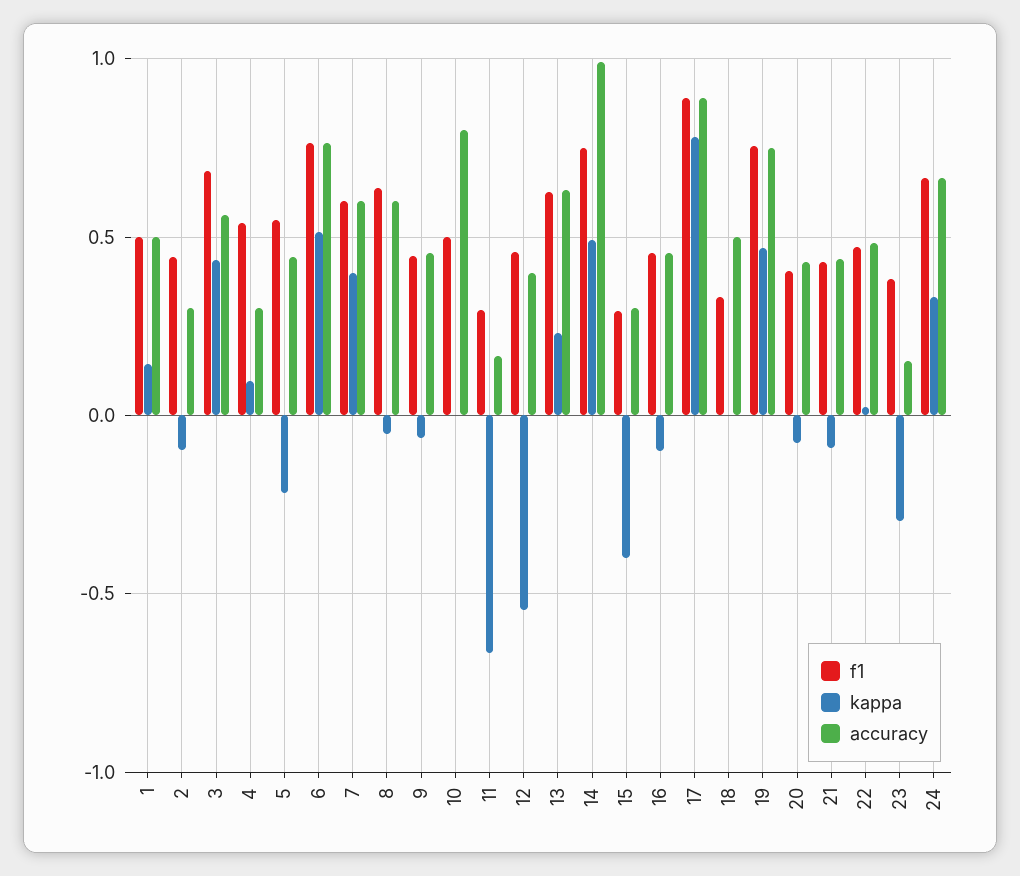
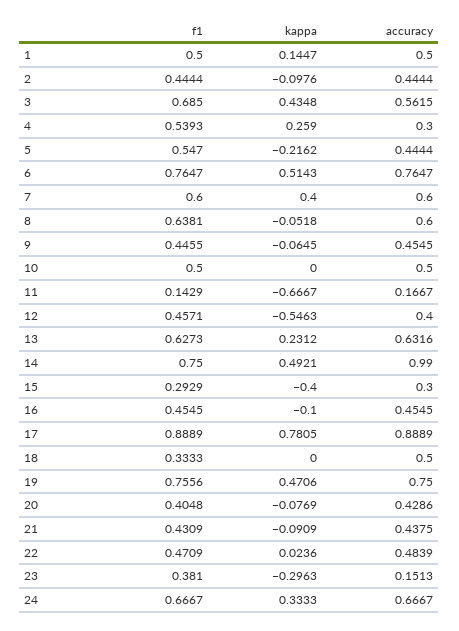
accuracy, 2: 0.3 -> 0.4444
kappa, 4: 0.1 -> 0.259
accuracy, 10: 0.8 -> 0.5
f1, 11: 0.3 -> 0.1429

